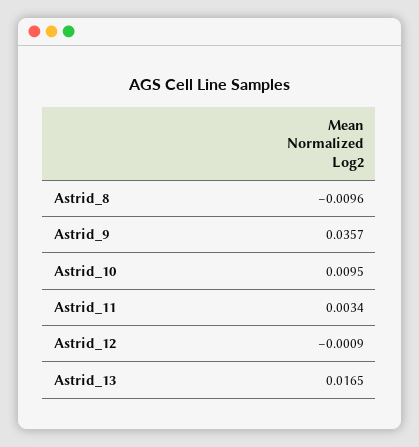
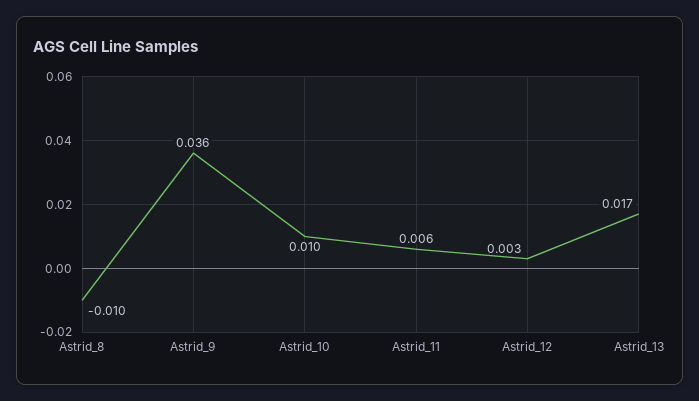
Astrid_11: 0.0034 -> 0.006
Astrid_12: -0.0009 -> 0.003

